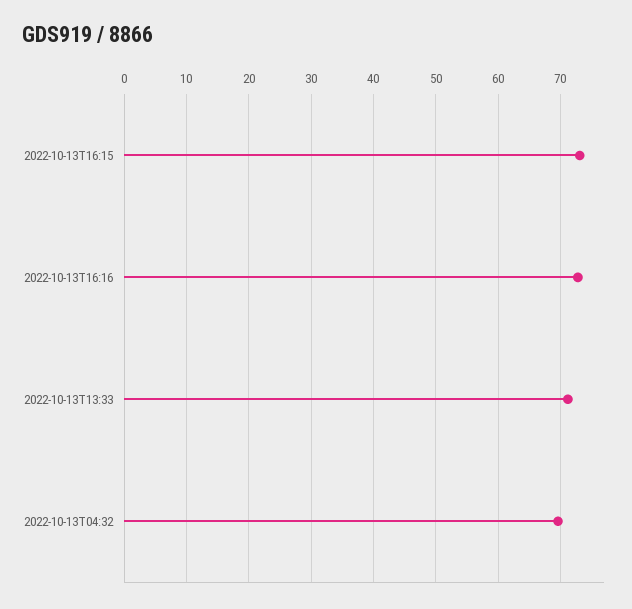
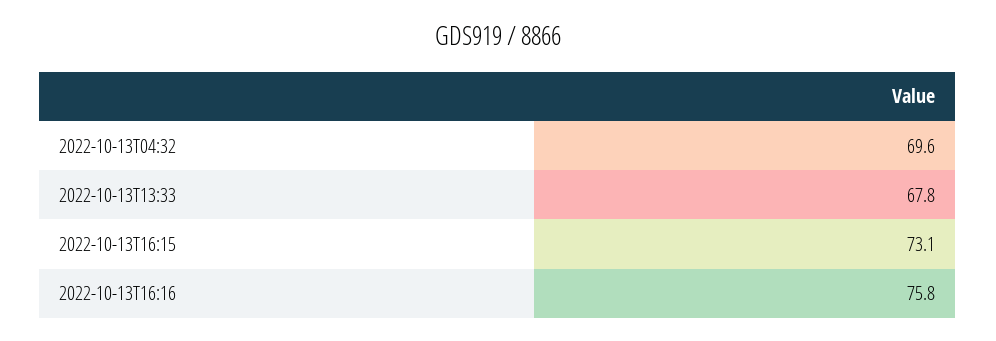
2022-10-13T16:16: 73 -> 75.8
2022-10-13T13:33: 71 -> 67.8

